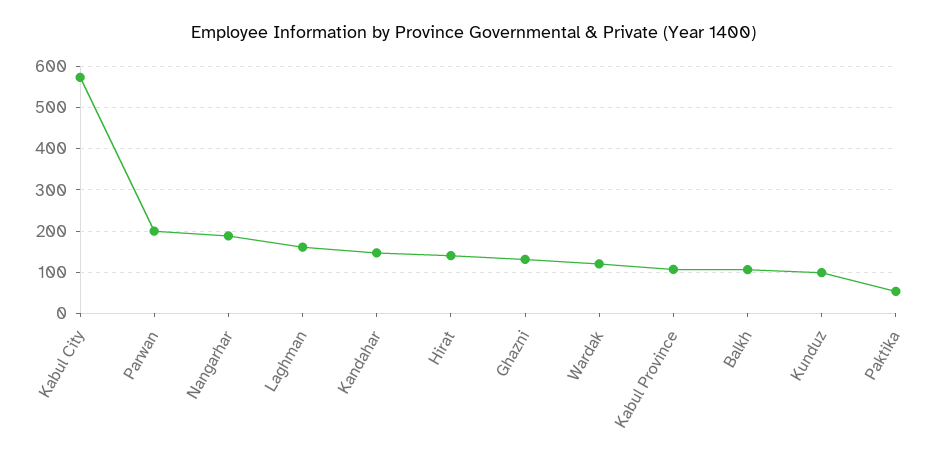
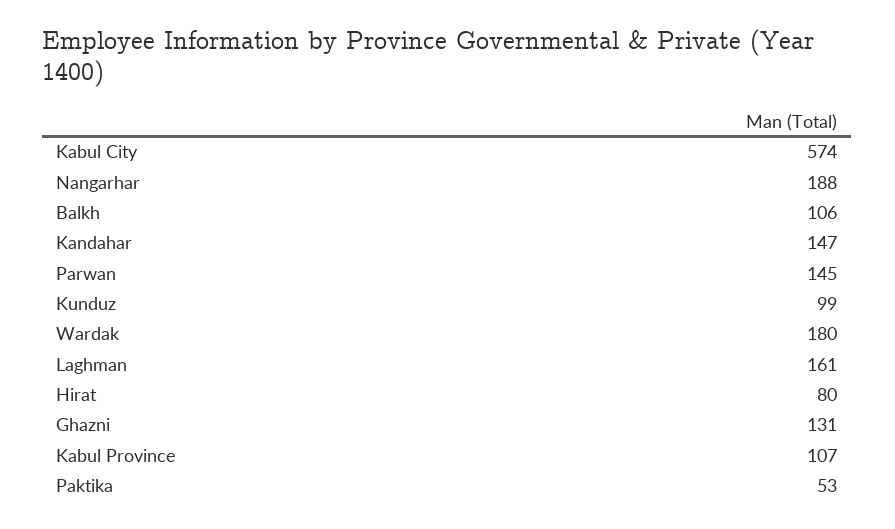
Parwan: 200 -> 145
Hirat: 140 -> 80
Wardak: 120 -> 180

